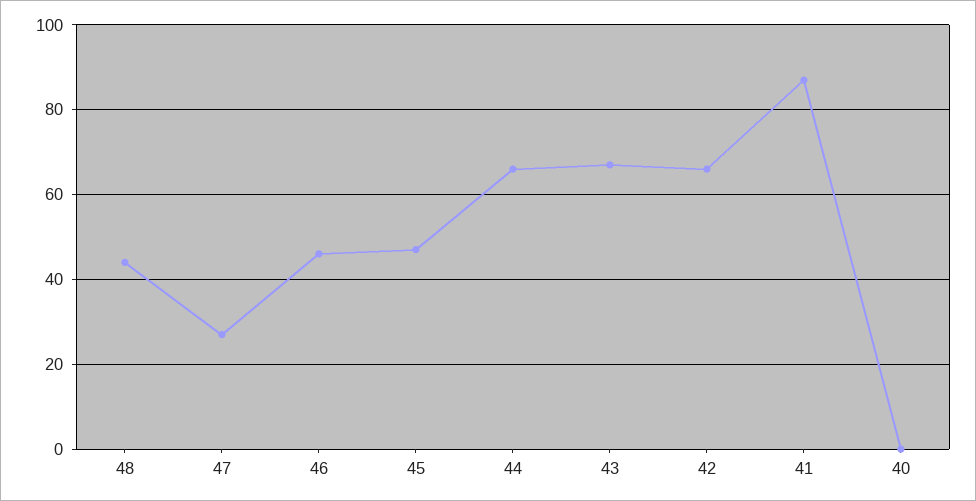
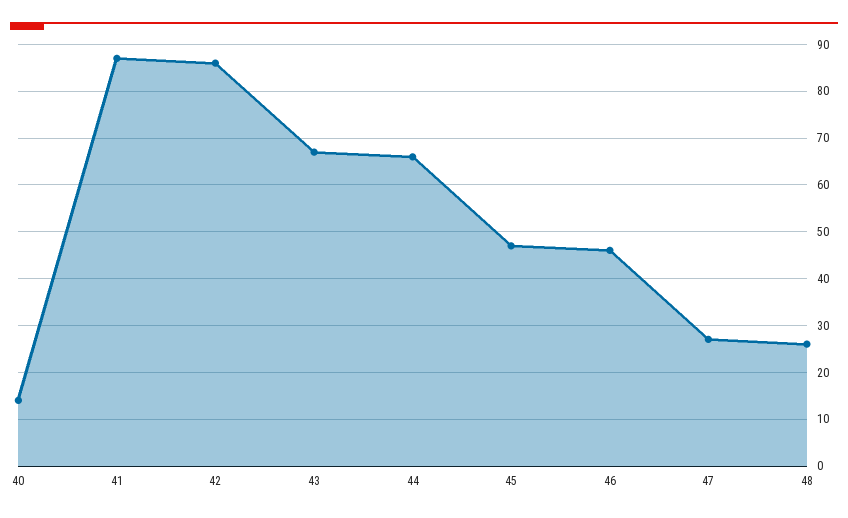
48: 45 -> 25
42: 65 -> 85
40: 0 -> 15

